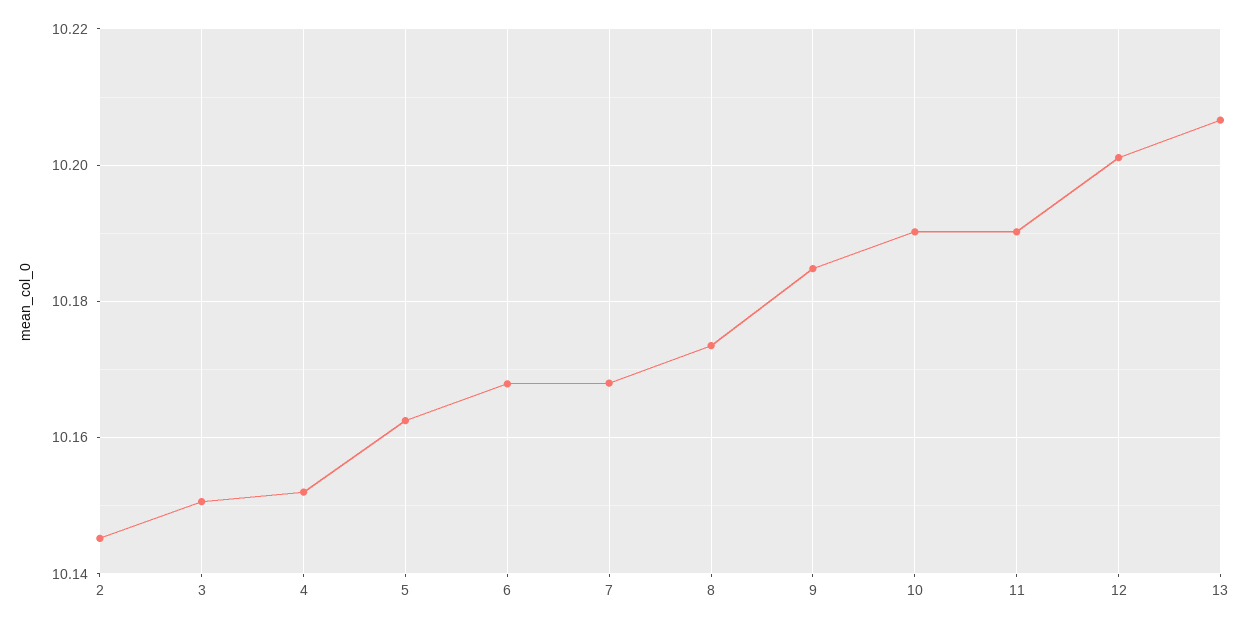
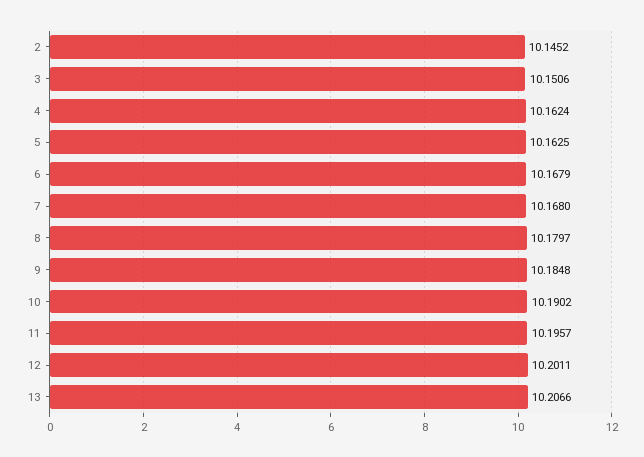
4: 10.152 -> 10.1624
8: 10.174 -> 10.1797
11: 10.19 -> 10.1957

